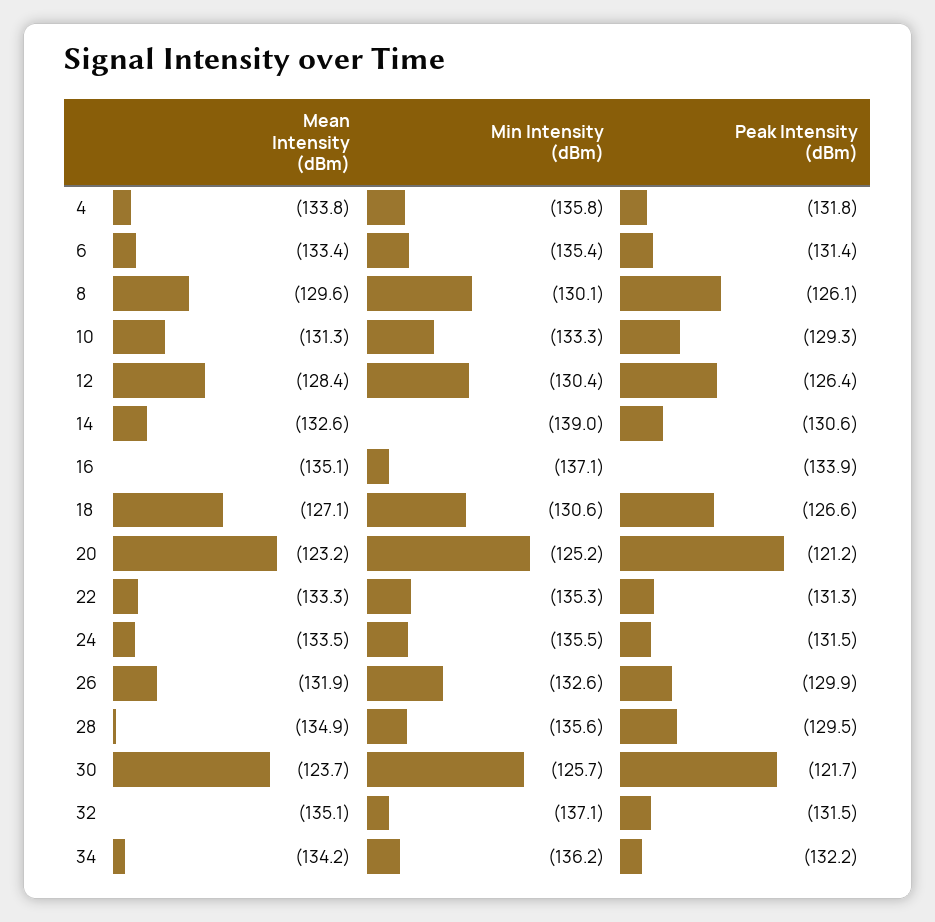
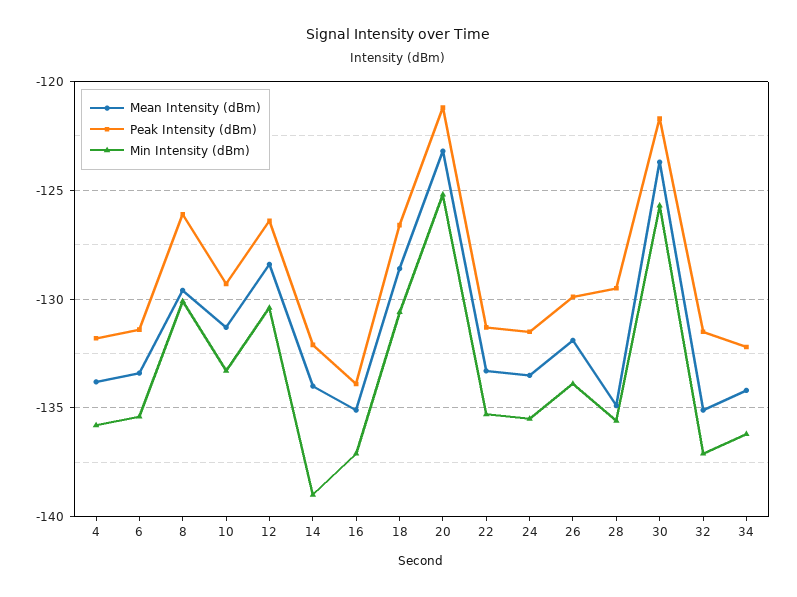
Mean Intensity (dBm), 14: -132.6 -> -134
Peak Intensity (dBm), 14: -130.6 -> -132
Mean Intensity (dBm), 18: -127.1 -> -128.5
Min Intensity (dBm), 26: -132.6 -> -134

